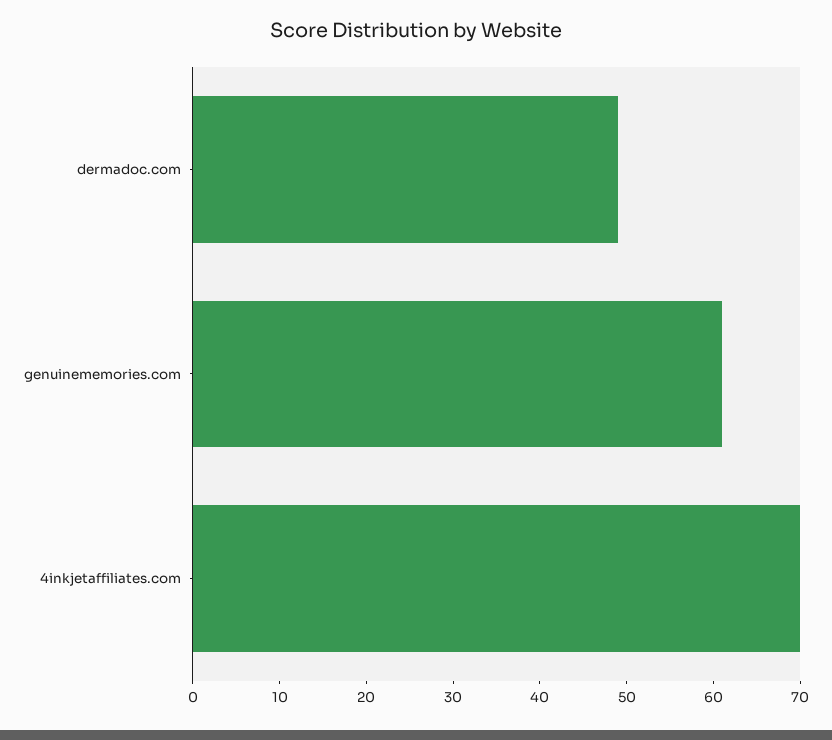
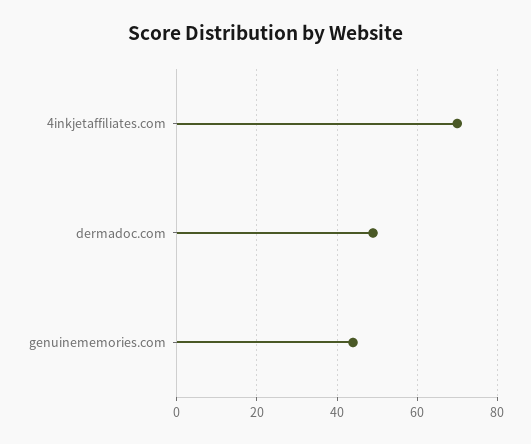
genuinememories.com: 61 -> 45

